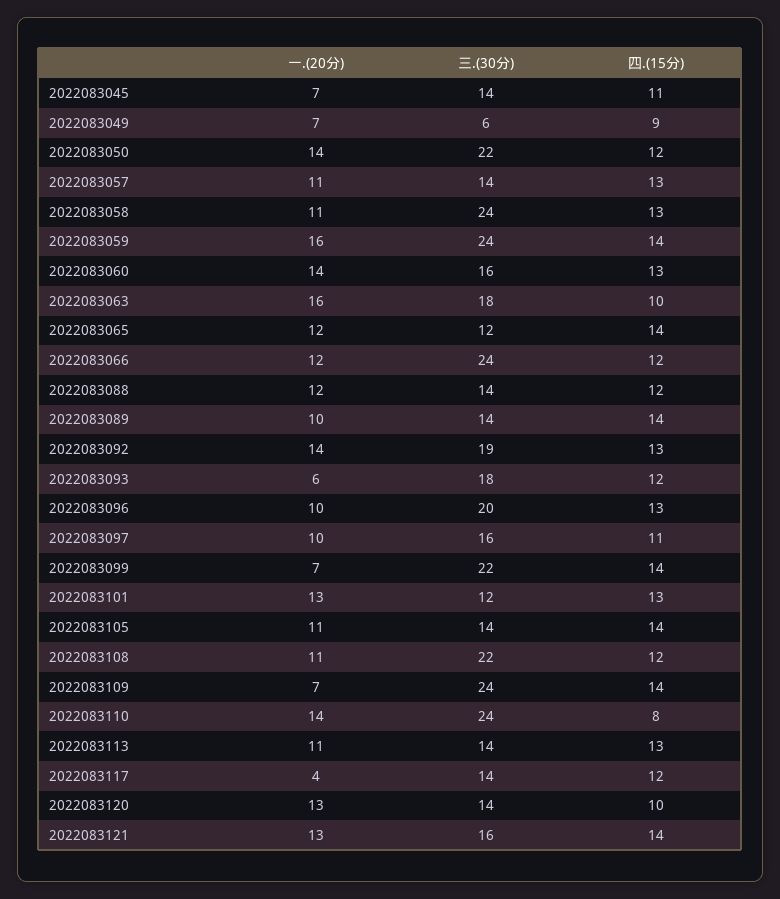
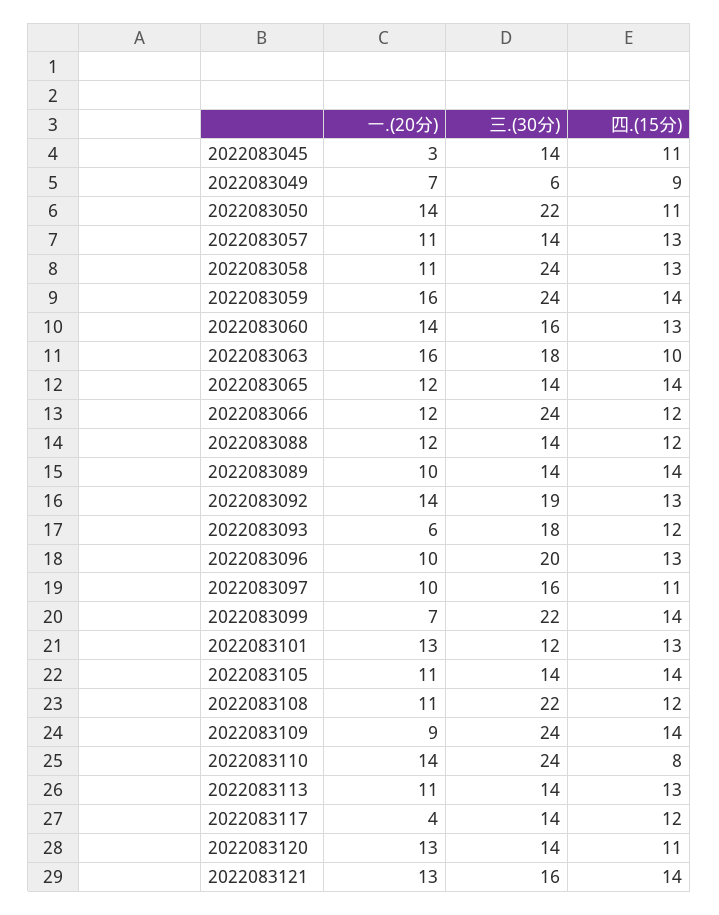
一.(20分), 2022083045: 7 -> 3
四.(15分), 2022083050: 12 -> 11
三.(30分), 2022083065: 12 -> 14
一.(20分), 2022083109: 7 -> 9
四.(15分), 2022083120: 10 -> 11

